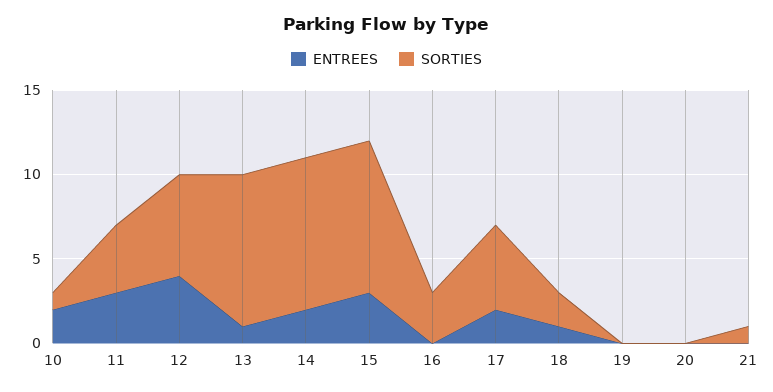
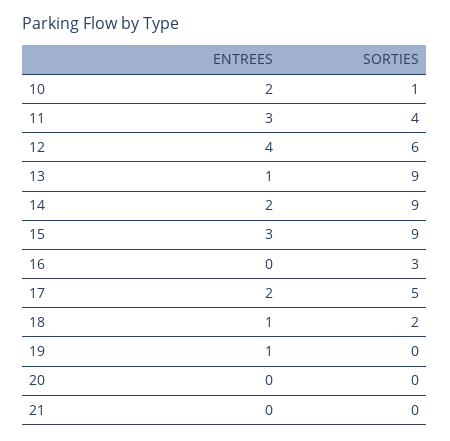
ENTREES, 19: 0 -> 1
SORTIES, 21: 1 -> 0

